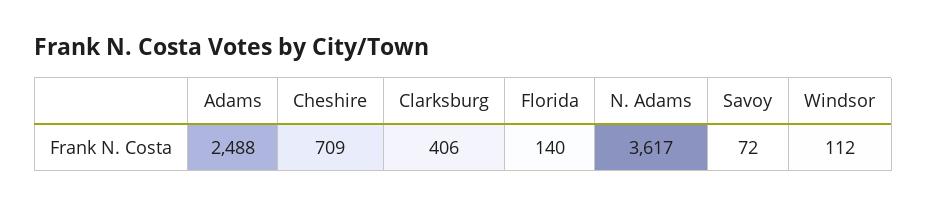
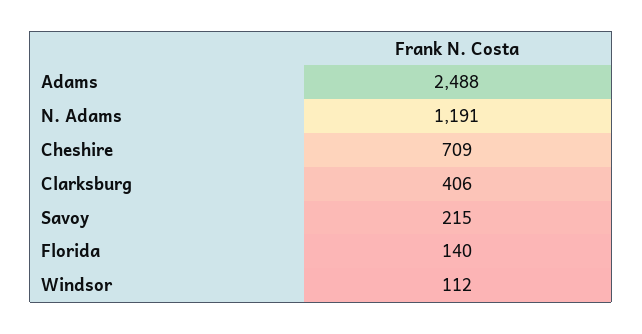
N. Adams: 3617 -> 1191
Savoy: 72 -> 215

